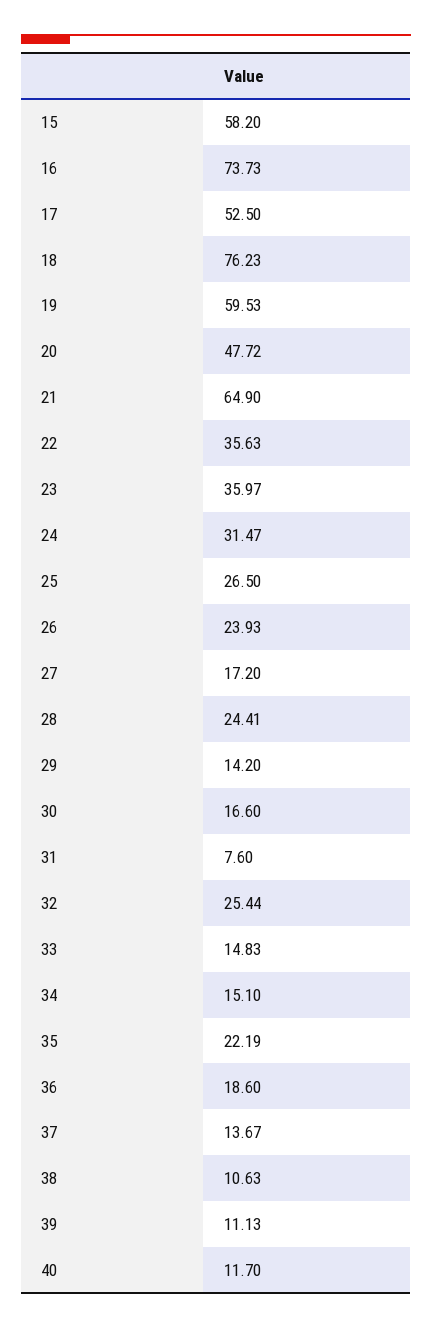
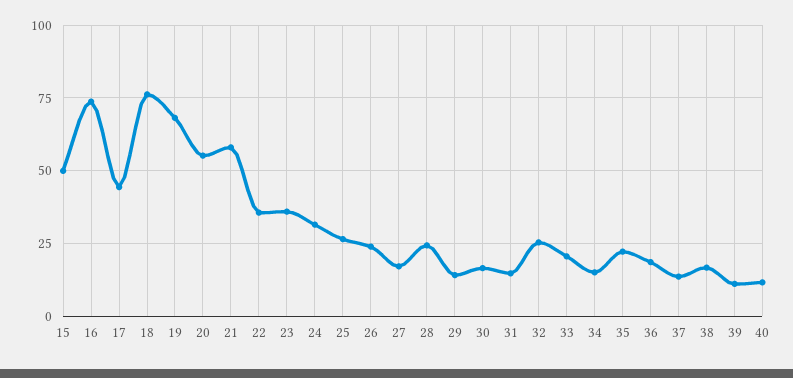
15: 58.2 -> 50
17: 52.5 -> 45
19: 59.53 -> 67.5
20: 47.72 -> 55
21: 64.9 -> 57.5
31: 7.6 -> 15
33: 14.83 -> 20
38: 10.63 -> 17.5

